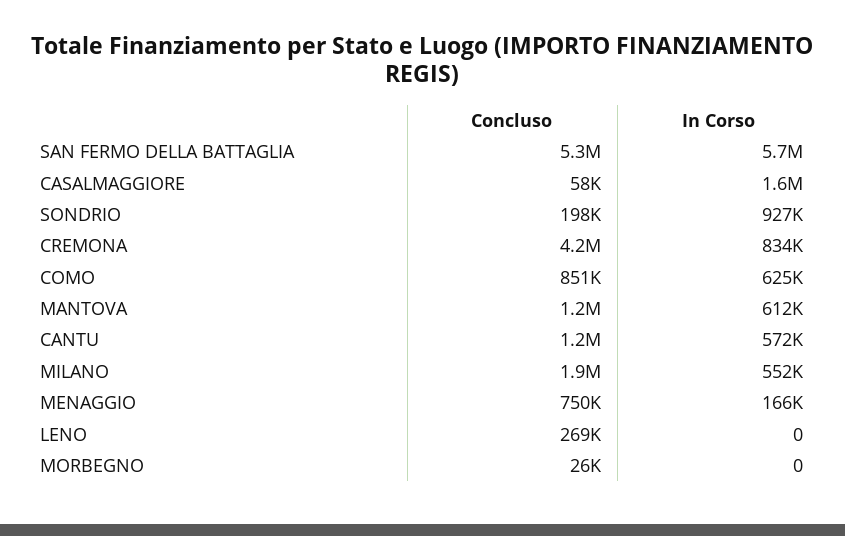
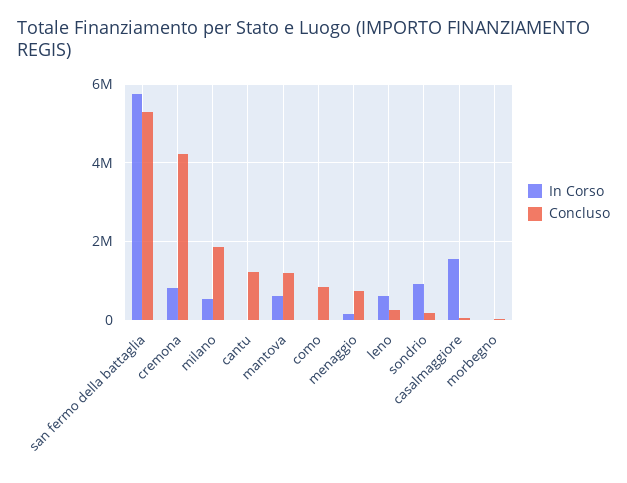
In Corso, COMO: 625000 -> 0
In Corso, CANTU: 572000 -> 0
In Corso, LENO: 0 -> 600000

